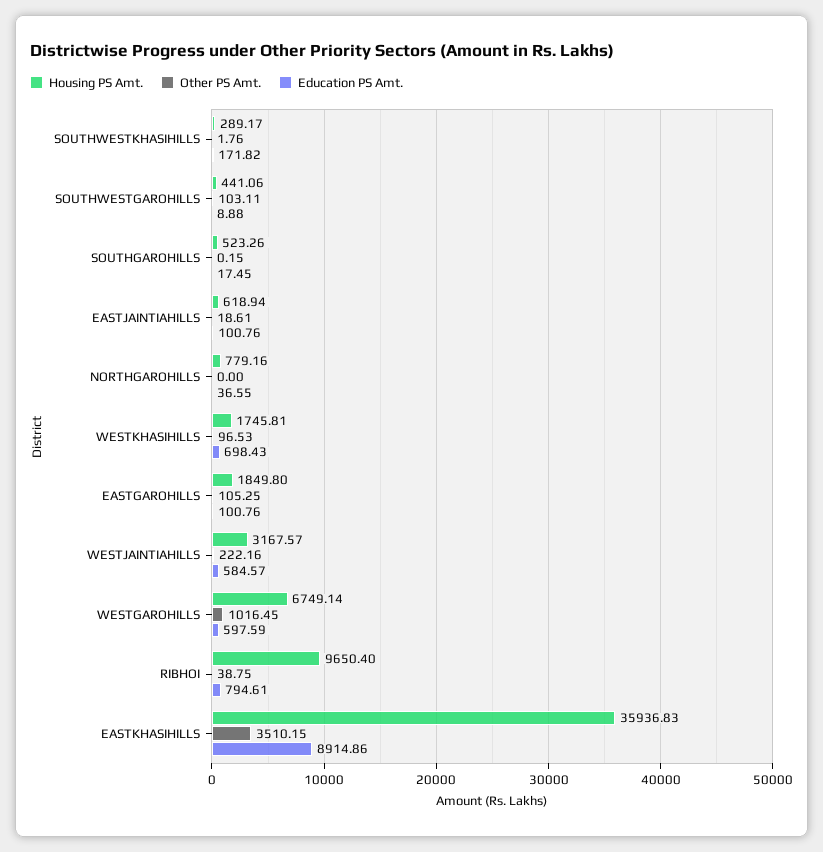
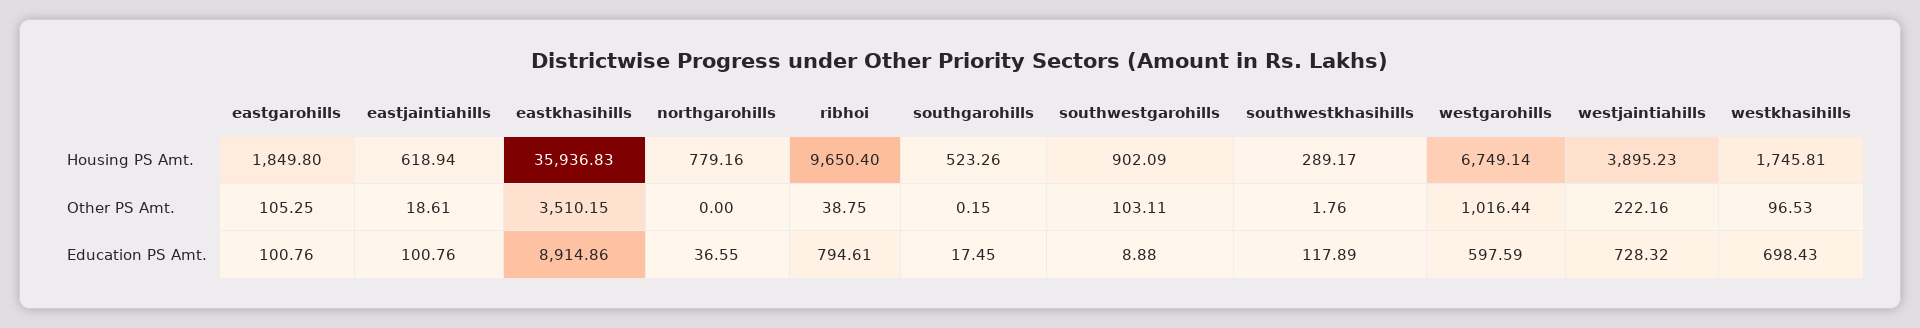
Education PS Amt., SOUTHWESTKHASIHILLS: 171.82 -> 117.89
Housing PS Amt., SOUTHWESTGAROHILLS: 441.06 -> 902.09
Housing PS Amt., WESTJAINTIAHILLS: 3167.57 -> 3895.23
Education PS Amt., WESTJAINTIAHILLS: 584.57 -> 728.32
Other PS Amt., WESTGAROHILLS: 1016.45 -> 1016.44

